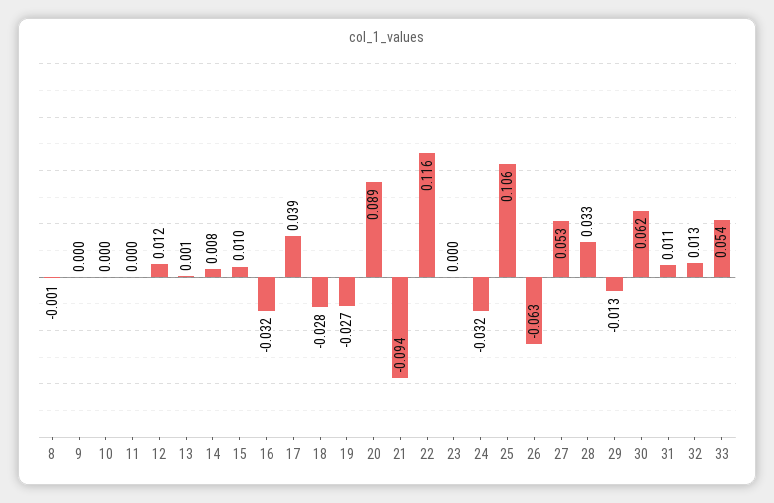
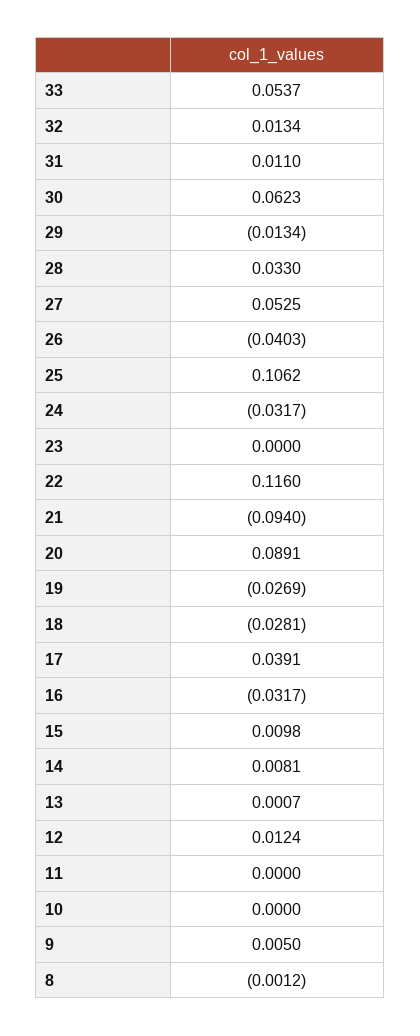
9: 0 -> 0.005
26: -0.063 -> -0.0403

